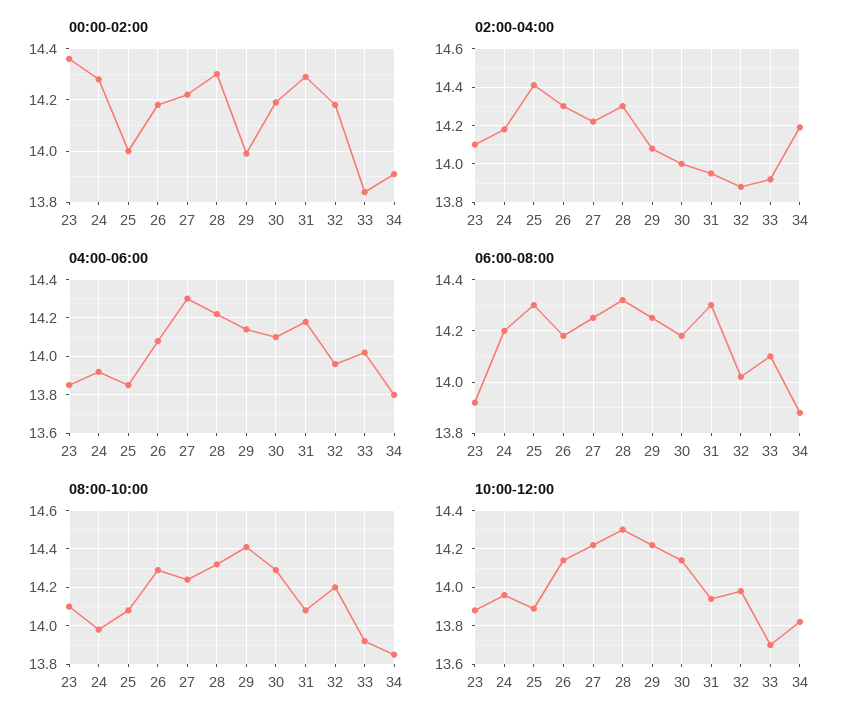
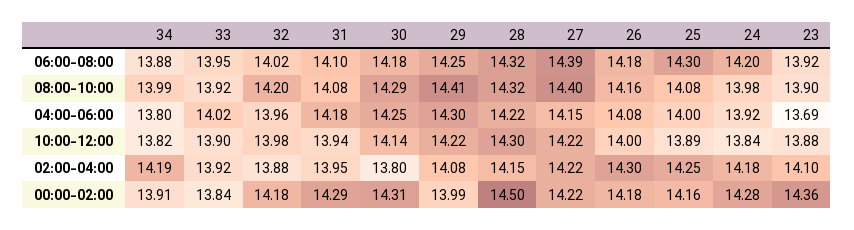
00:00-02:00, 25: 14 -> 14.16
00:00-02:00, 28: 14.3 -> 14.5
00:00-02:00, 30: 14.2 -> 14.31
02:00-04:00, 25: 14.4 -> 14.25
02:00-04:00, 28: 14.3 -> 14.15
02:00-04:00, 30: 14 -> 13.8
04:00-06:00, 23: 13.85 -> 13.69
04:00-06:00, 25: 13.85 -> 14
04:00-06:00, 27: 14.3 -> 14.15
04:00-06:00, 29: 14.15 -> 14.3
04:00-06:00, 30: 14.1 -> 14.25
06:00-08:00, 27: 14.25 -> 14.39
06:00-08:00, 31: 14.3 -> 14.1
06:00-08:00, 33: 14.1 -> 13.95
08:00-10:00, 23: 14.1 -> 13.9
08:00-10:00, 26: 14.3 -> 14.16
08:00-10:00, 27: 14.25 -> 14.4
08:00-10:00, 34: 13.85 -> 13.99
10:00-12:00, 24: 13.95 -> 13.84
10:00-12:00, 26: 14.15 -> 14
10:00-12:00, 33: 13.7 -> 13.9

